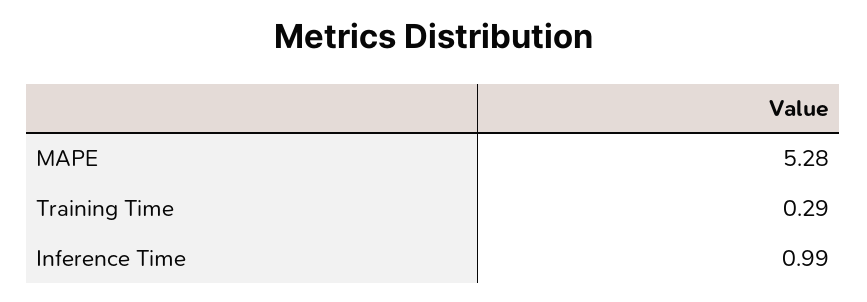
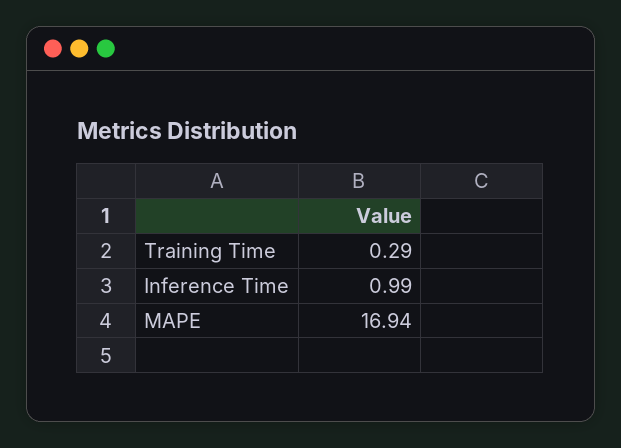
MAPE: 5.28 -> 16.94

